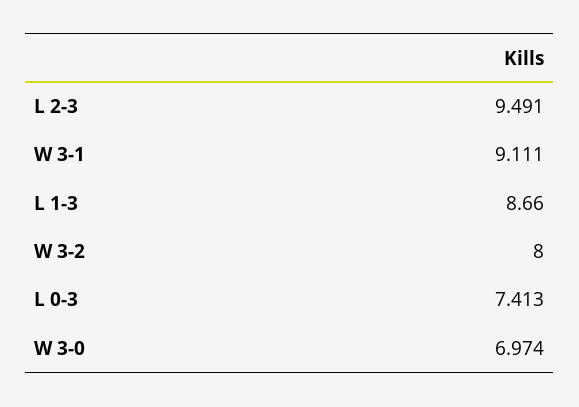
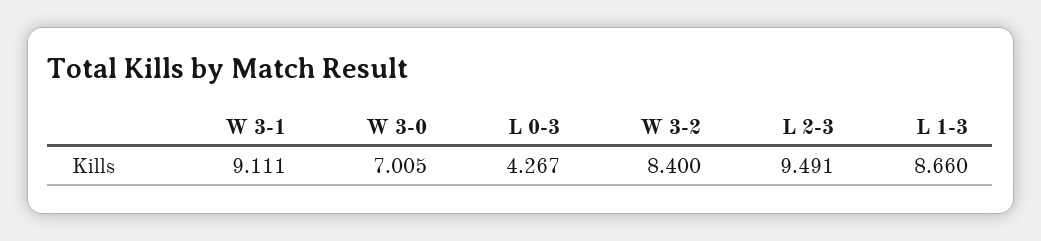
W 3-2: 8 -> 8.4
L 0-3: 7.413 -> 4.267
W 3-0: 6.974 -> 7.005

